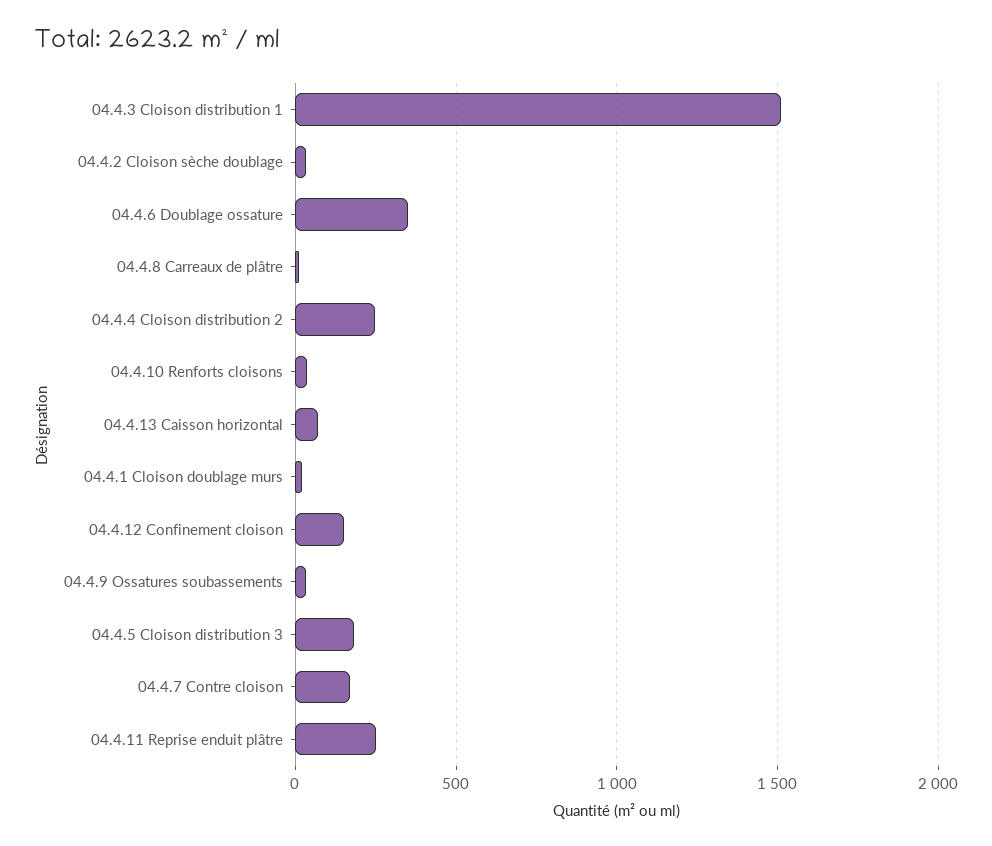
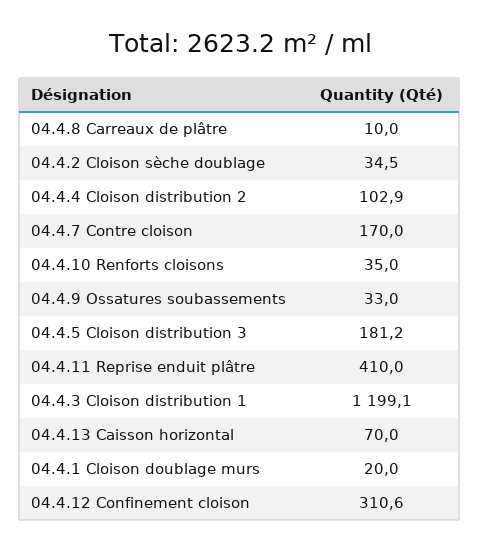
04.4.3 Cloison distribution 1: 1500 -> 1199.1
04.4.6 Doublage ossature: 350 -> none
04.4.4 Cloison distribution 2: 250 -> 102.9
04.4.12 Confinement cloison: 150 -> 310.6
04.4.11 Reprise enduit plâtre: 250 -> 410

